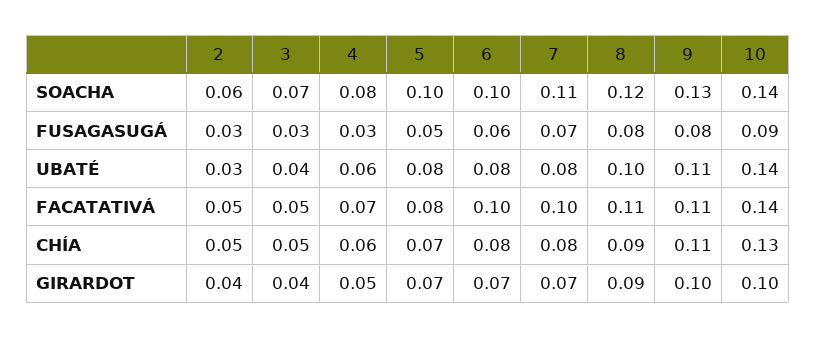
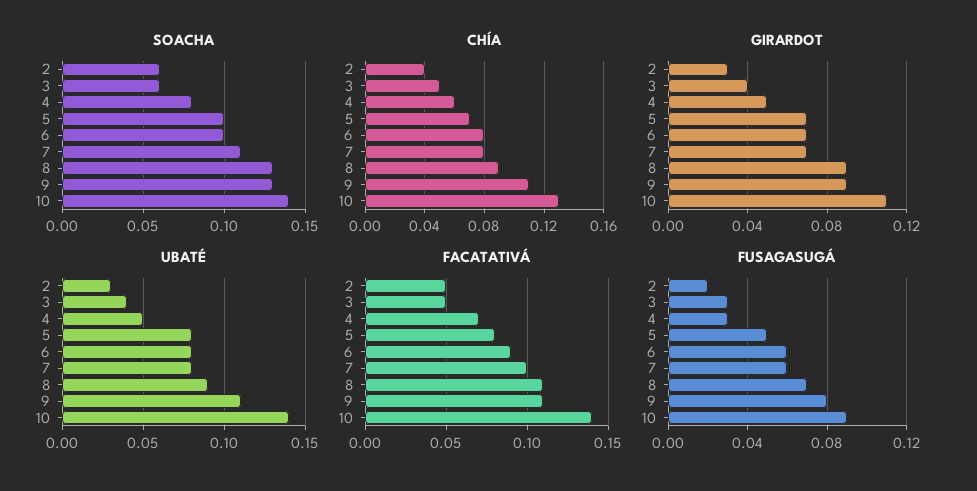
SOACHA, 3: 0.07 -> 0.06
SOACHA, 8: 0.12 -> 0.13
FUSAGASUGÁ, 2: 0.03 -> 0.02
FUSAGASUGÁ, 7: 0.07 -> 0.06
FUSAGASUGÁ, 8: 0.08 -> 0.07
UBATÉ, 4: 0.06 -> 0.05
UBATÉ, 8: 0.1 -> 0.09
FACATATIVÁ, 6: 0.1 -> 0.09
CHÍA, 2: 0.05 -> 0.04
GIRARDOT, 2: 0.04 -> 0.03
GIRARDOT, 9: 0.1 -> 0.09
GIRARDOT, 10: 0.1 -> 0.11

